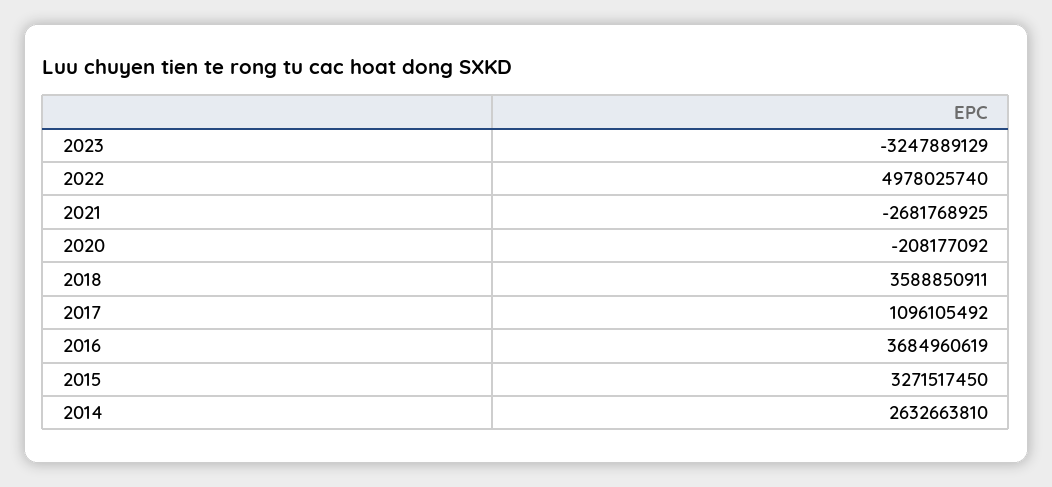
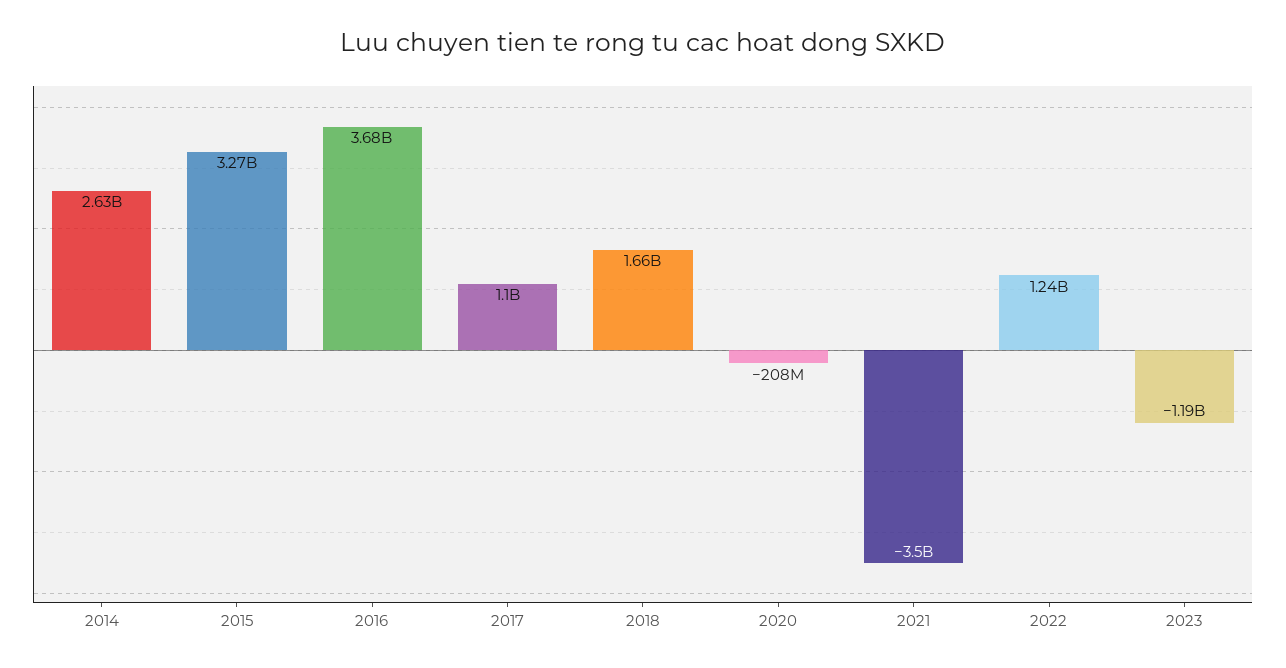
2023: -3247889129 -> -1190000000
2022: 4978025740 -> 1240000000
2021: -2681768925 -> -3500000000
2018: 3588850911 -> 1660000000

